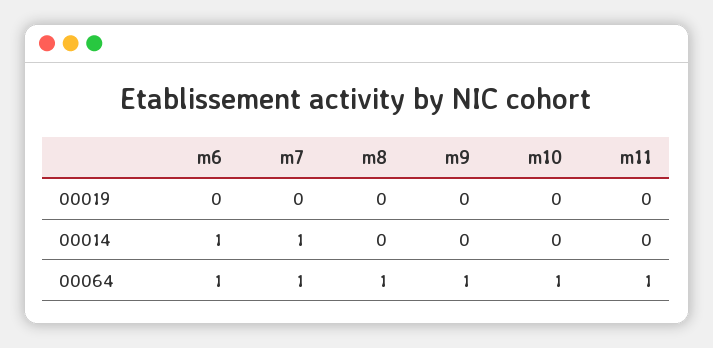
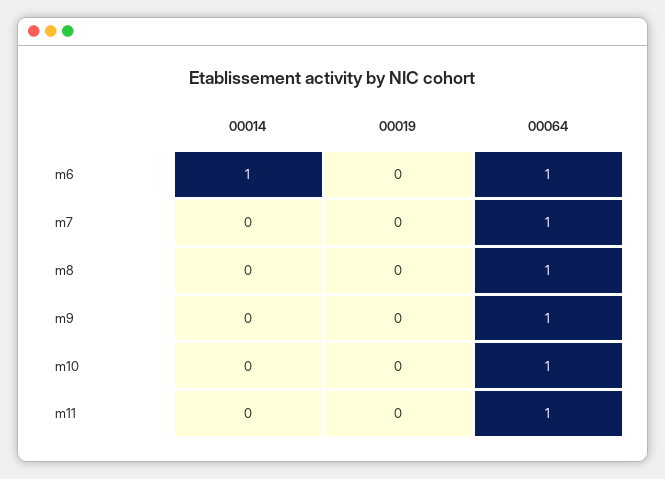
m7, 00014: 1 -> 0

